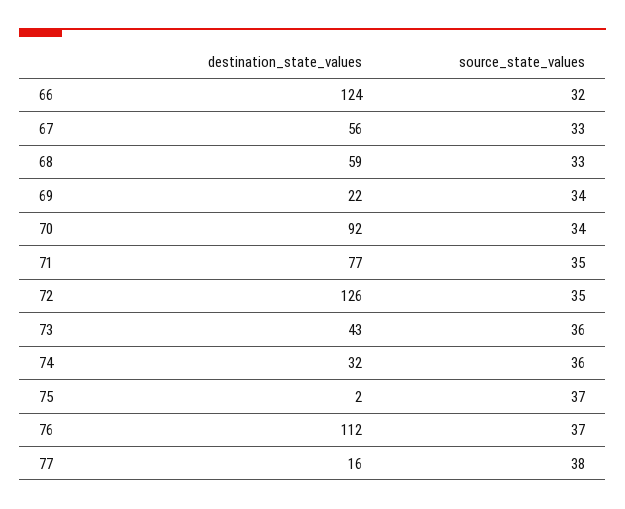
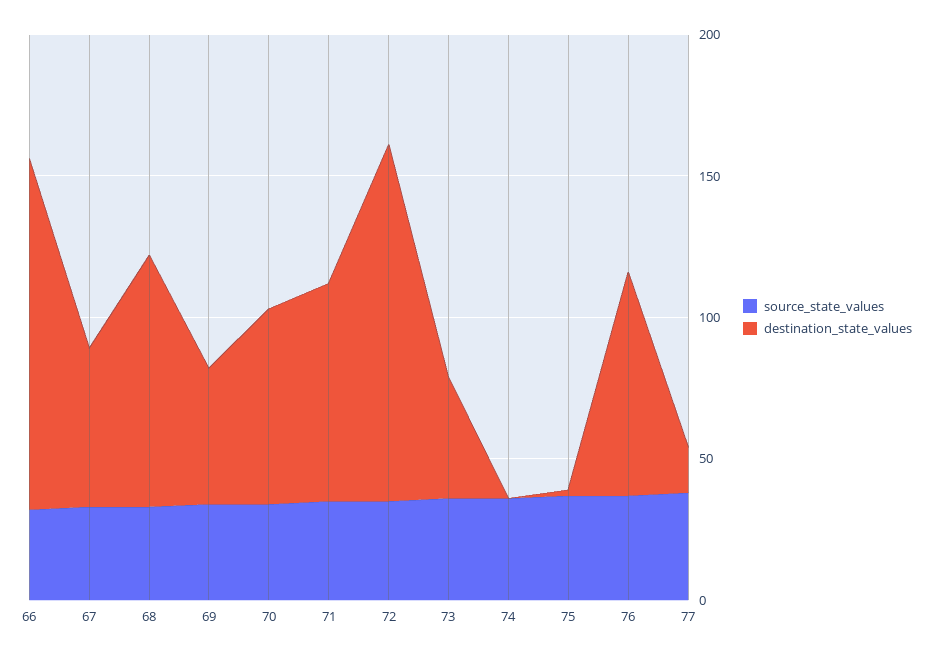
destination_state_values, 68: 59 -> 90
destination_state_values, 69: 22 -> 50
destination_state_values, 70: 92 -> 70
destination_state_values, 74: 32 -> 0
destination_state_values, 76: 112 -> 80

